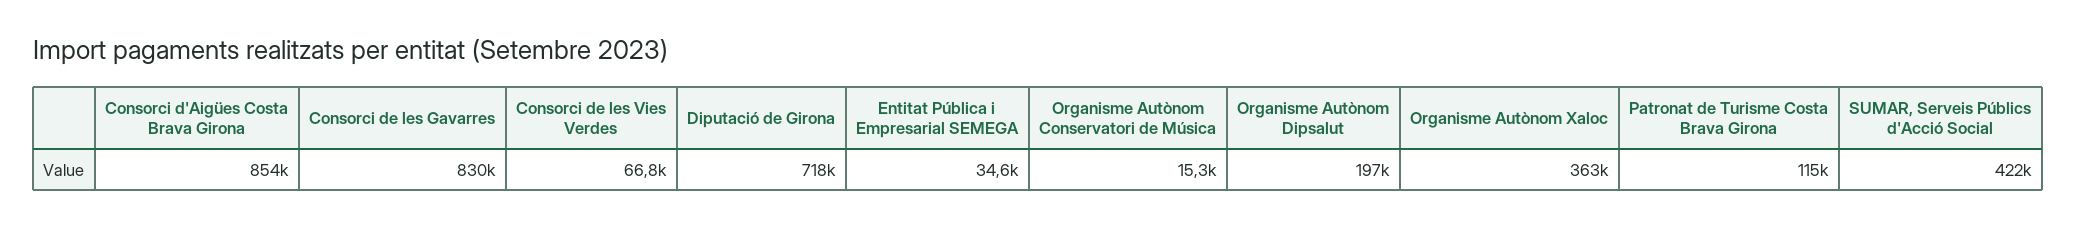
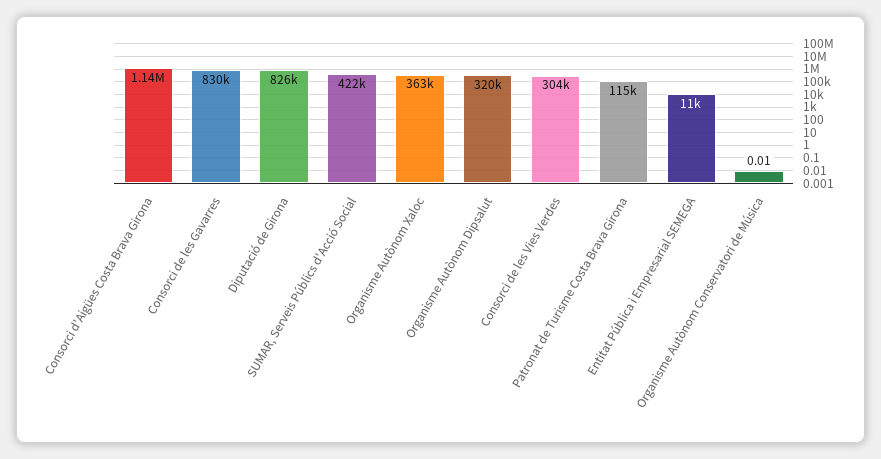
Consorci d'Aigües Costa Brava Girona: 854000 -> 1140000
Consorci de les Vies Verdes: 66800 -> 304000
Diputació de Girona: 718000 -> 826000
Entitat Pública i Empresarial SEMEGA: 34600 -> 11000
Organisme Autònom Conservatori de Música: 15300 -> 0.01
Organisme Autònom Dipsalut: 197000 -> 320000

